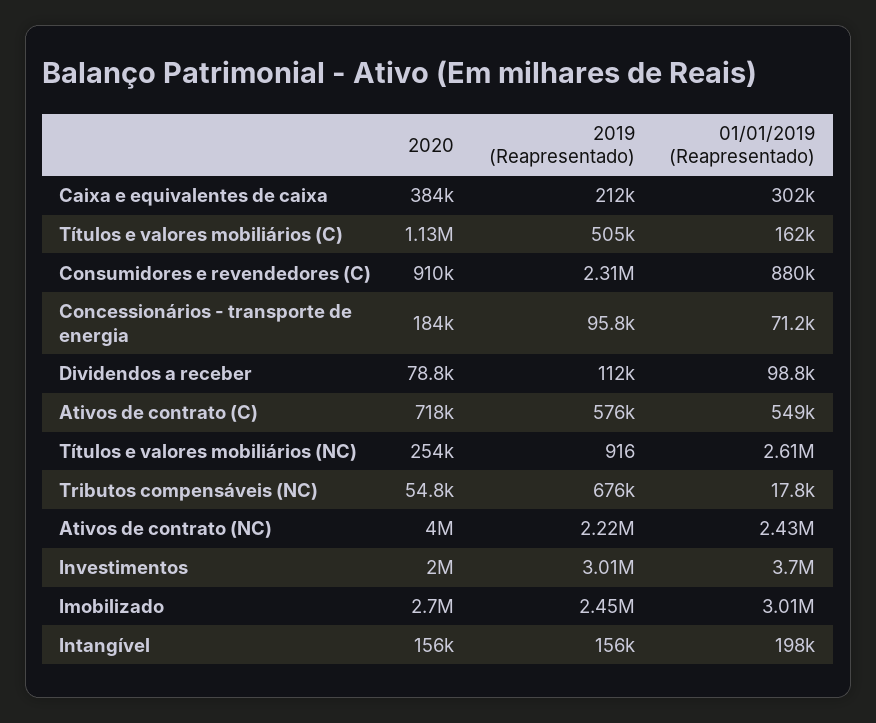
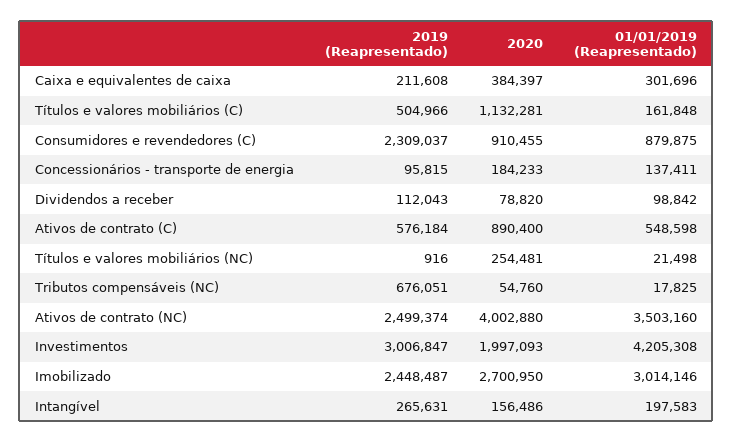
01/01/2019 (Reapresentado), Concessionários - transporte de energia: 71200 -> 137411
2020, Ativos de contrato (C): 718000 -> 890400
01/01/2019 (Reapresentado), Títulos e valores mobiliários (NC): 2610000 -> 21498
2019 (Reapresentado), Ativos de contrato (NC): 2220000 -> 2499374
01/01/2019 (Reapresentado), Ativos de contrato (NC): 2430000 -> 3503160
01/01/2019 (Reapresentado), Investimentos: 3700000 -> 4205308
2019 (Reapresentado), Intangível: 156000 -> 265631

